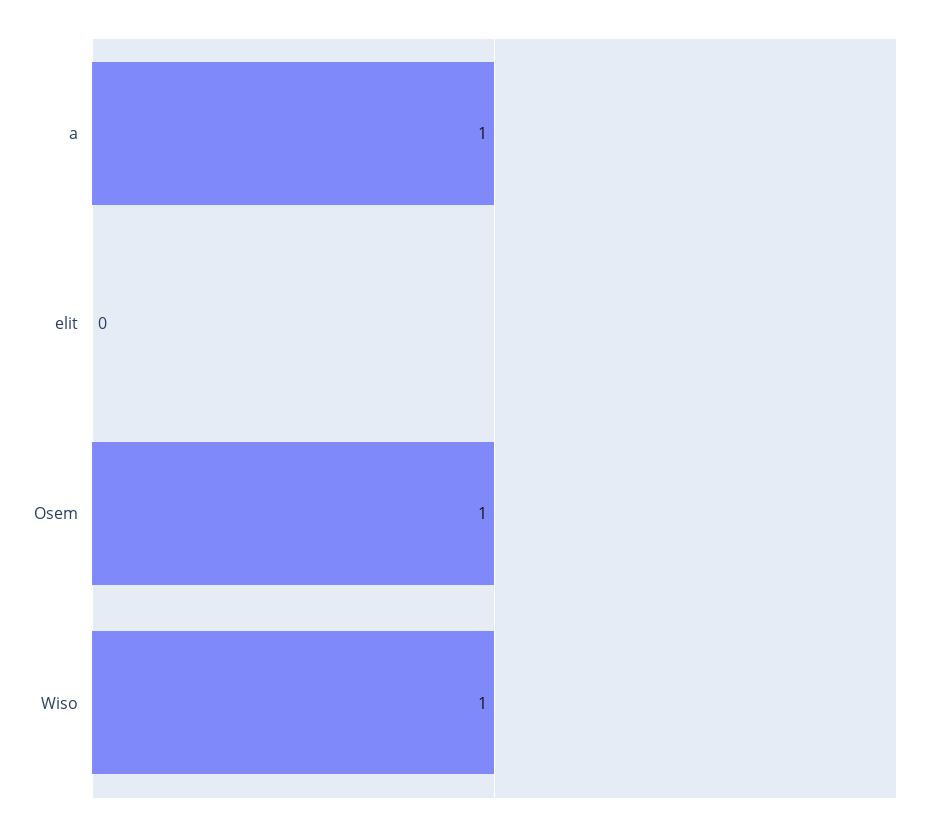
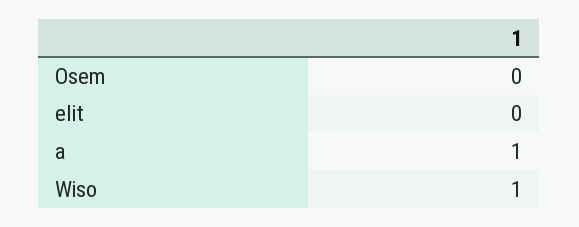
Osem: 1 -> 0

